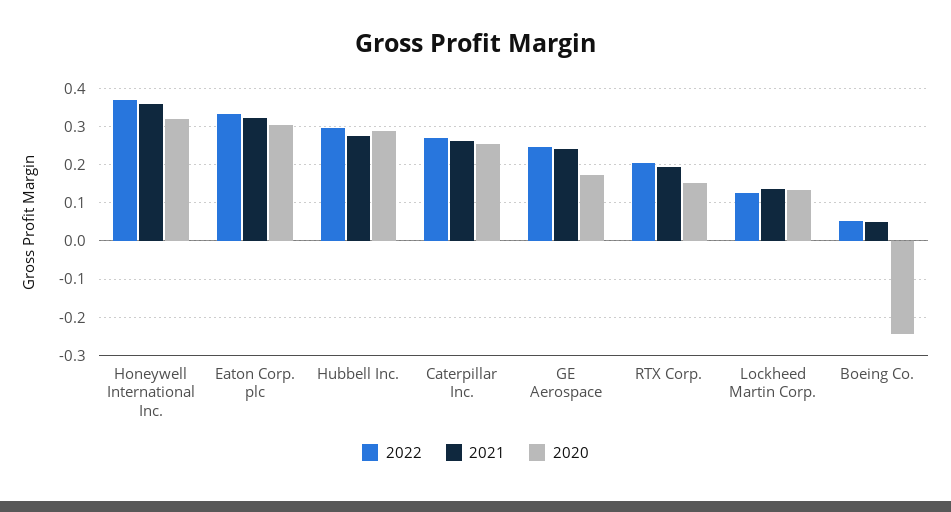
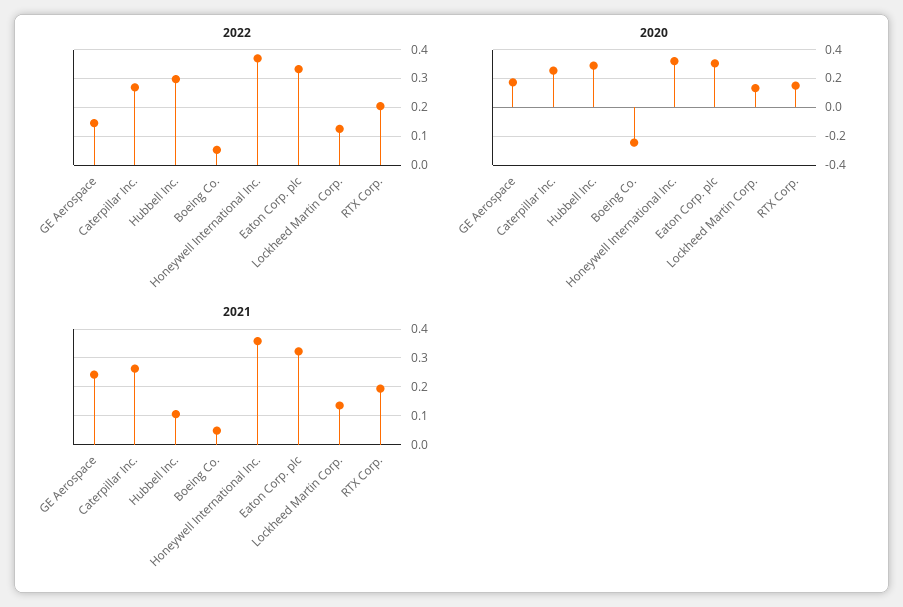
2021, Hubbell Inc.: 0.28 -> 0.1
2022, GE Aerospace: 0.24 -> 0.15

